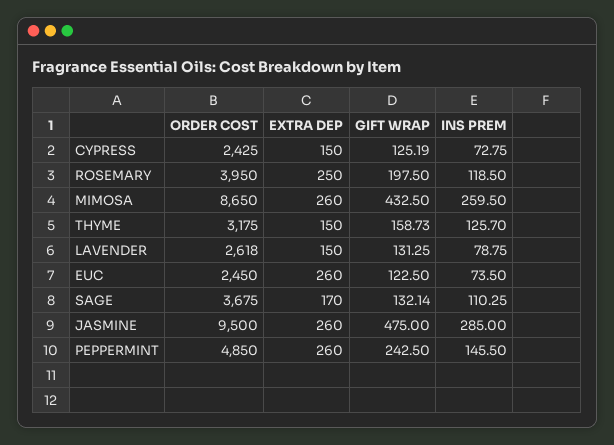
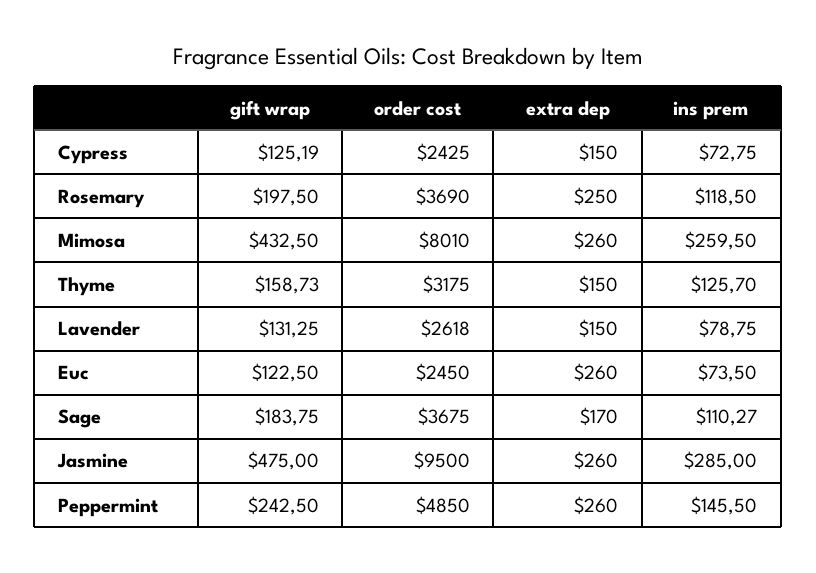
ORDER COST, ROSEMARY: 3950 -> 3690
ORDER COST, MIMOSA: 8650 -> 8010
GIFT WRAP, SAGE: 132.14 -> 183.75
INS PREM, SAGE: 110.25 -> 110.27

